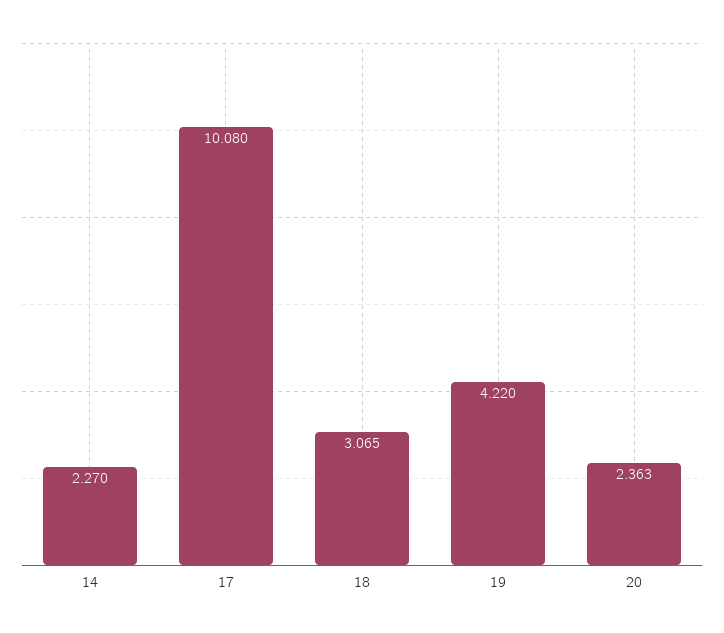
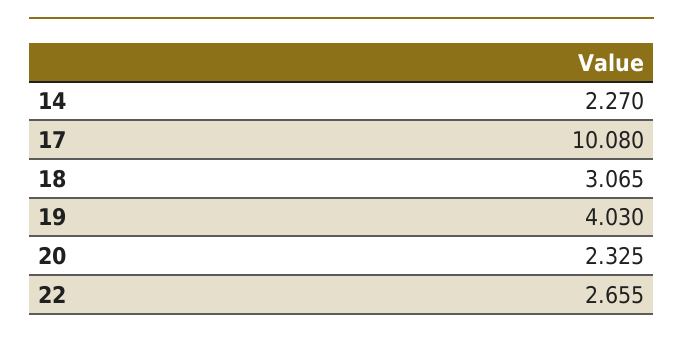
19: 4.22 -> 4.03
20: 2.363 -> 2.325
22: none -> 2.655

